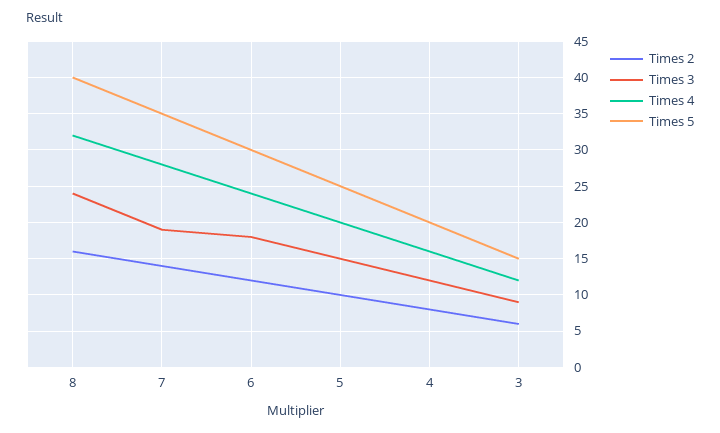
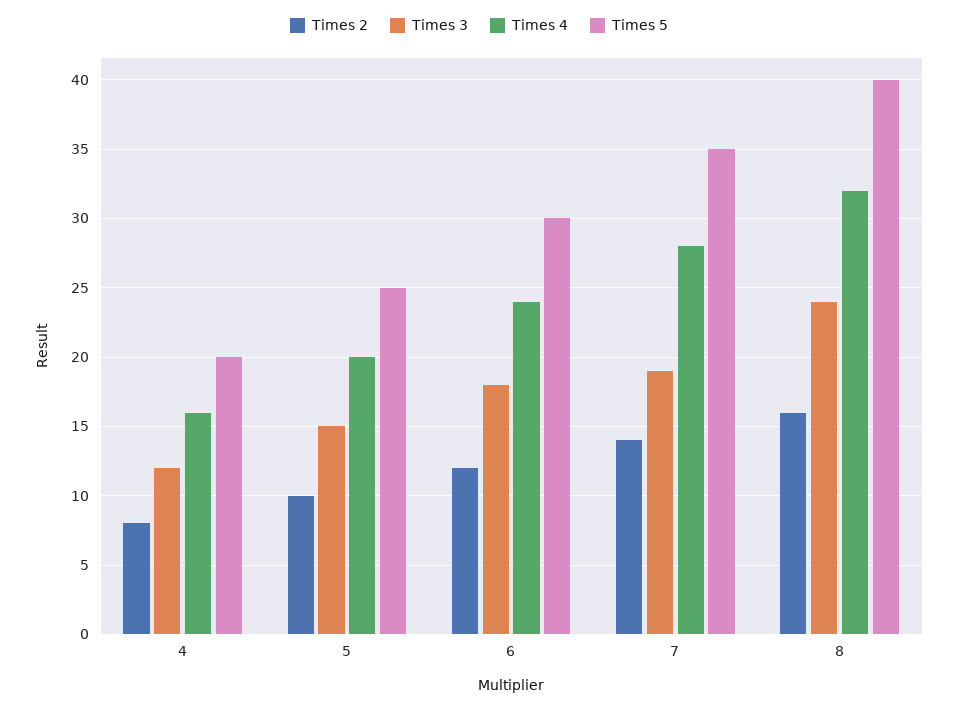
Times 2, 3: 6 -> none
Times 3, 3: 9 -> none
Times 4, 3: 12 -> none
Times 5, 3: 15 -> none

